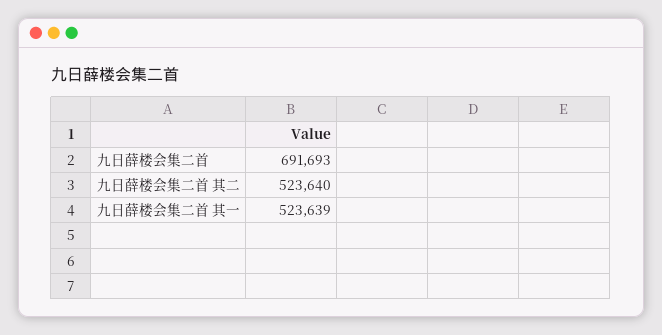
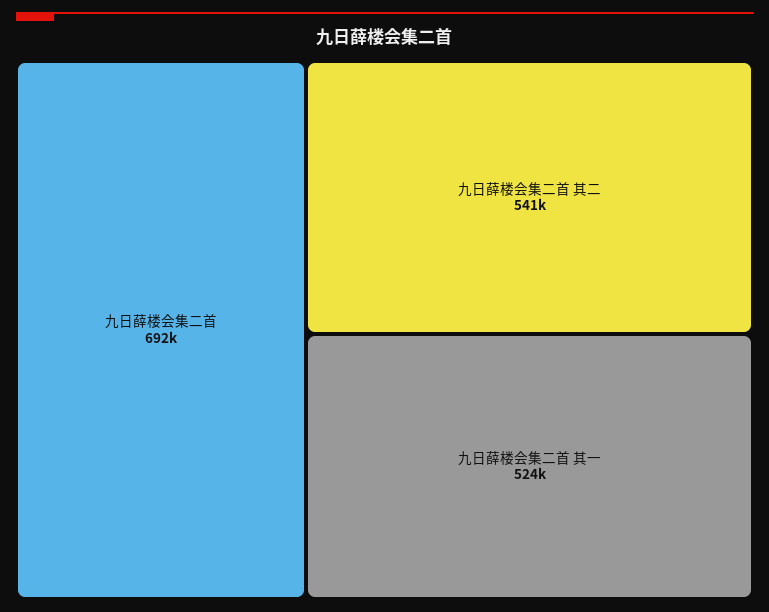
九日薛楼会集二首 其二: 523640 -> 541000

